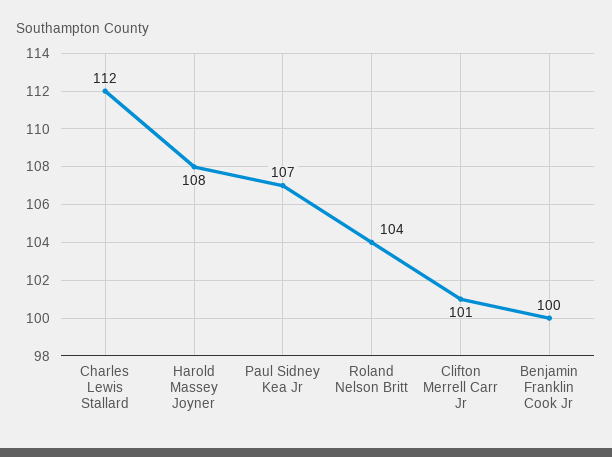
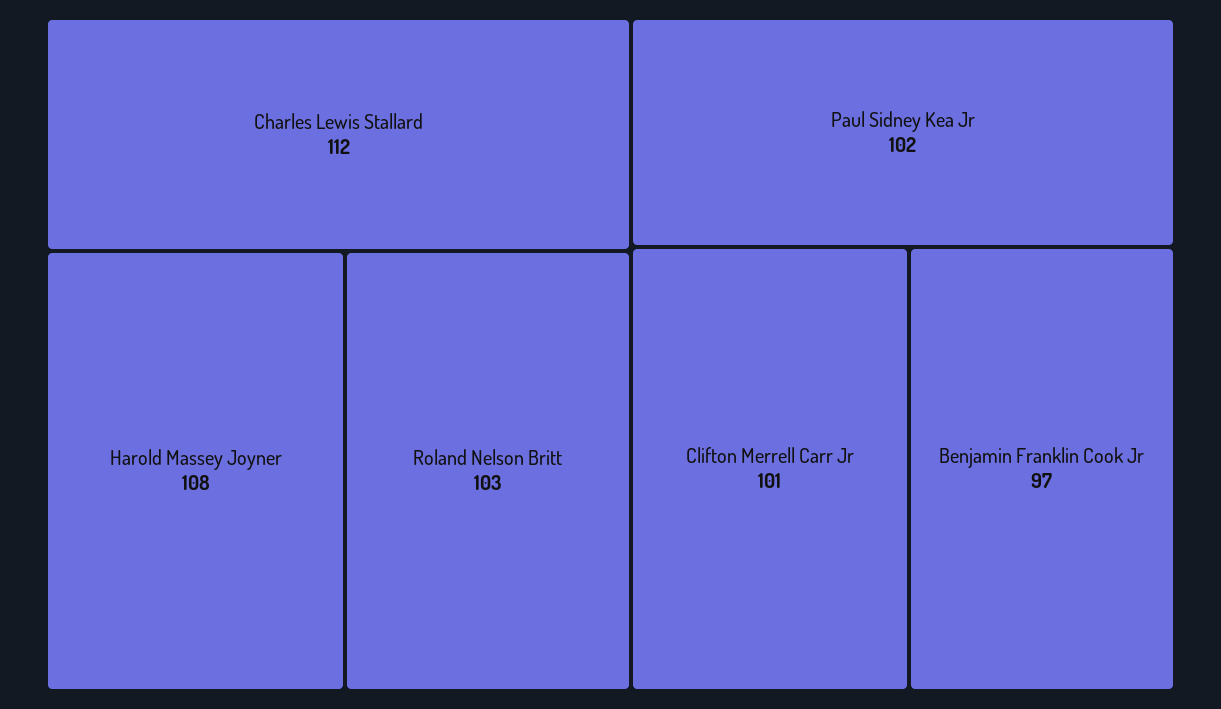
Paul Sidney Kea Jr: 107 -> 102
Roland Nelson Britt: 104 -> 103
Benjamin Franklin Cook Jr: 100 -> 97

